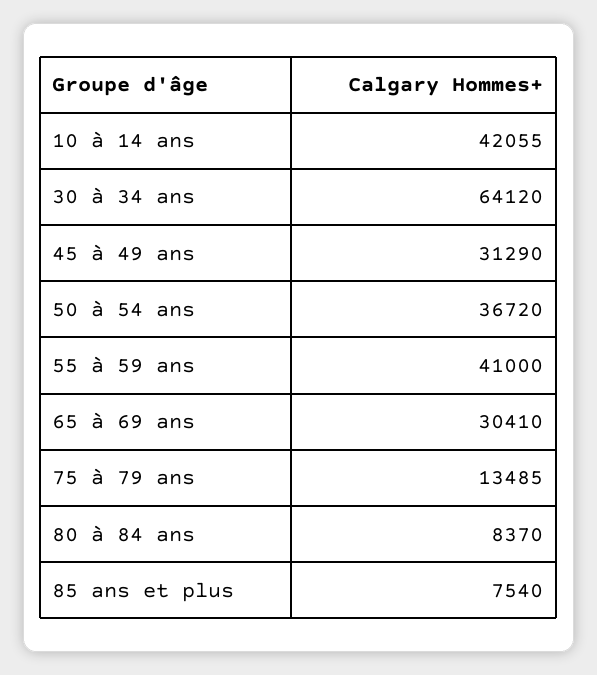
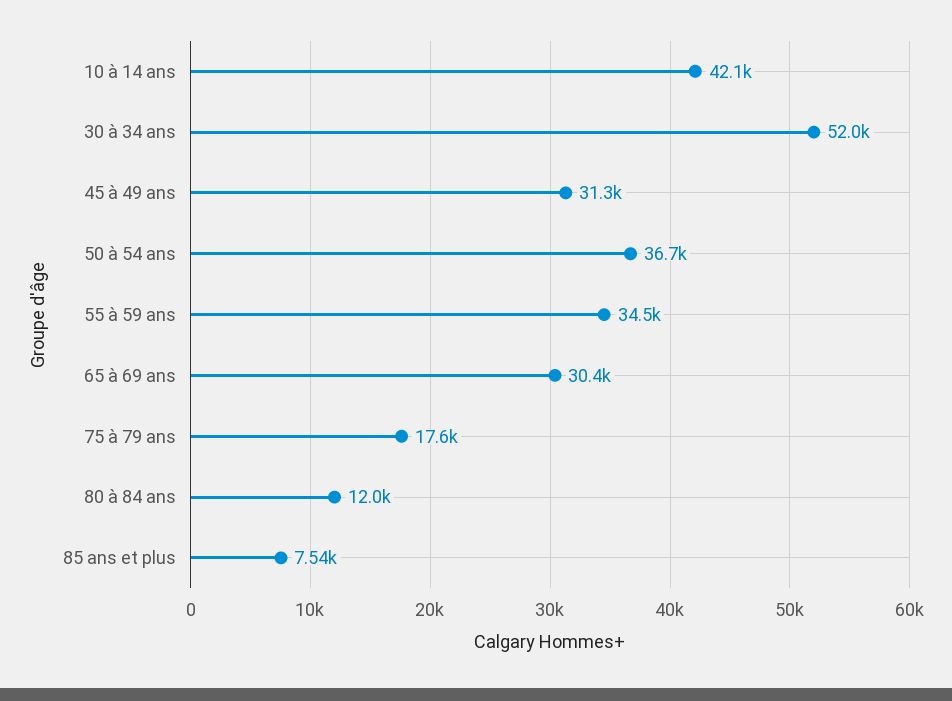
30 à 34 ans: 64120 -> 52000
55 à 59 ans: 41000 -> 34500
75 à 79 ans: 13485 -> 17600
80 à 84 ans: 8370 -> 12000

